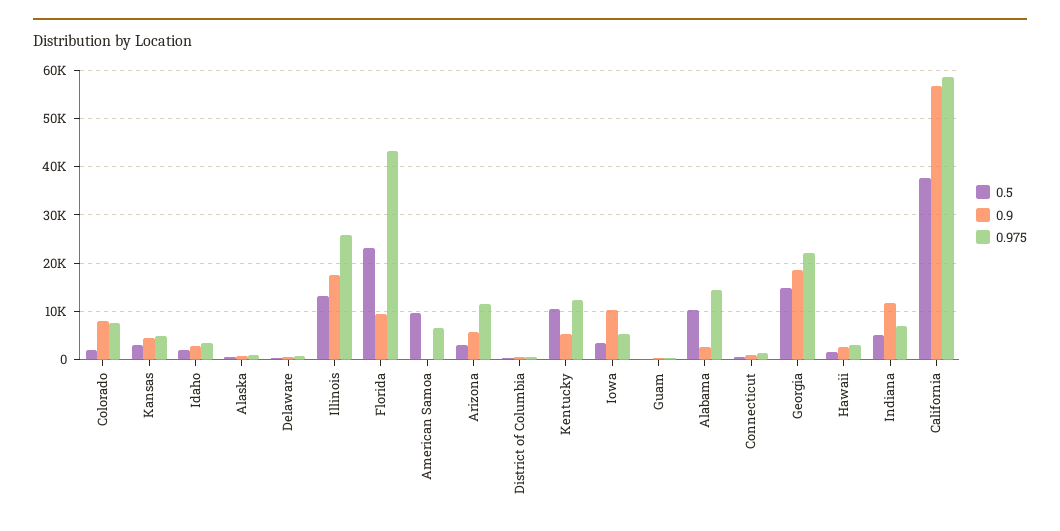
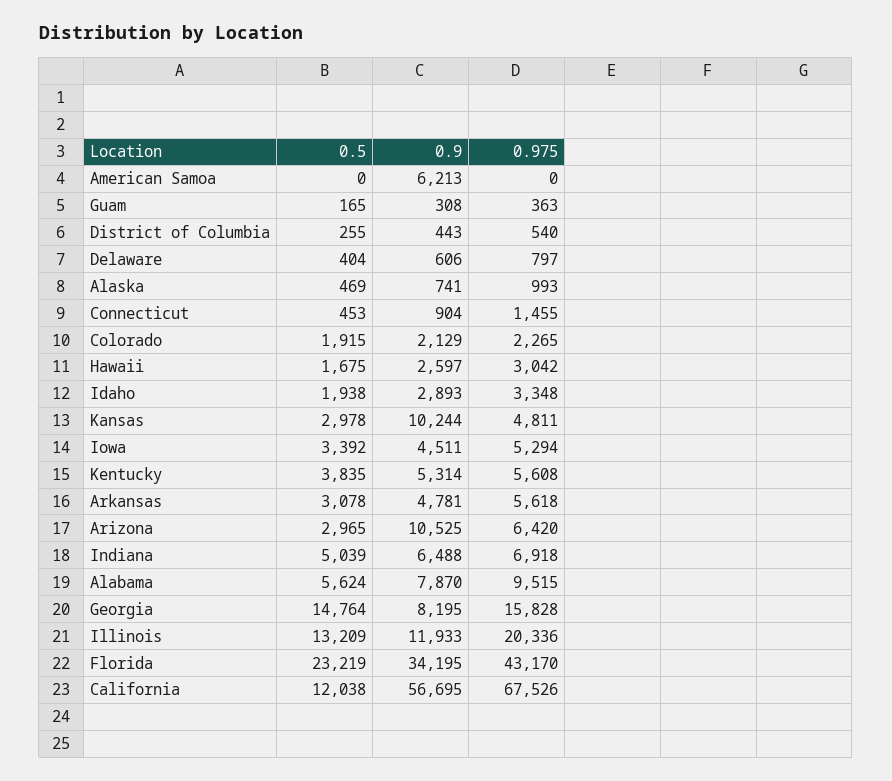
0.9, Colorado: 8000 -> 2129
0.975, Colorado: 8000 -> 2265
0.9, Kansas: 4000 -> 10244
0.9, Illinois: 18000 -> 11933
0.975, Illinois: 26000 -> 20336
0.9, Florida: 10000 -> 34195
0.5, American Samoa: 10000 -> 0
0.9, American Samoa: 0 -> 6213
0.975, American Samoa: 6000 -> 0
0.9, Arizona: 6000 -> 10525
0.975, Arizona: 12000 -> 6420
0.5, Kentucky: 10000 -> 3835
0.975, Kentucky: 12000 -> 5608
0.9, Iowa: 10000 -> 4511
0.5, Alabama: 10000 -> 5624
0.9, Alabama: 2000 -> 7870
0.975, Alabama: 14000 -> 9515
0.9, Georgia: 18000 -> 8195
0.975, Georgia: 22000 -> 15828
0.9, Indiana: 12000 -> 6488
0.5, California: 38000 -> 12038
0.975, California: 58000 -> 67526
0.5, Arkansas: none -> 3078
0.9, Arkansas: none -> 4781
0.975, Arkansas: none -> 5618

